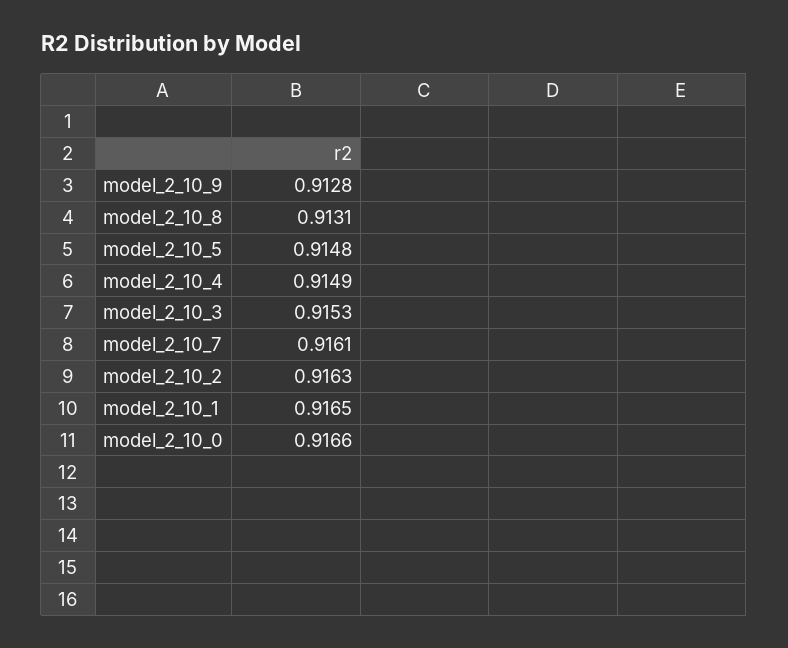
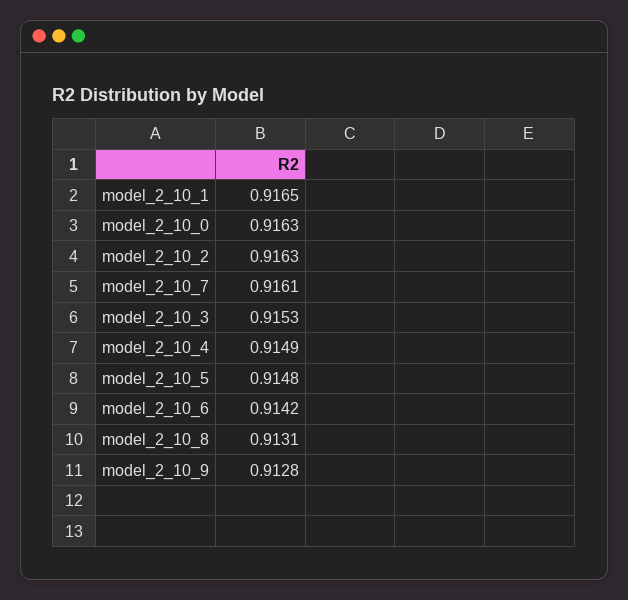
model_2_10_0: 0.9166 -> 0.9163
model_2_10_6: none -> 0.9142

